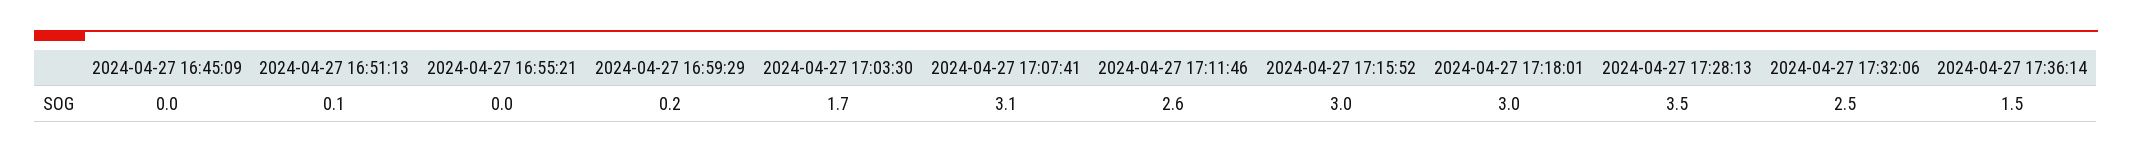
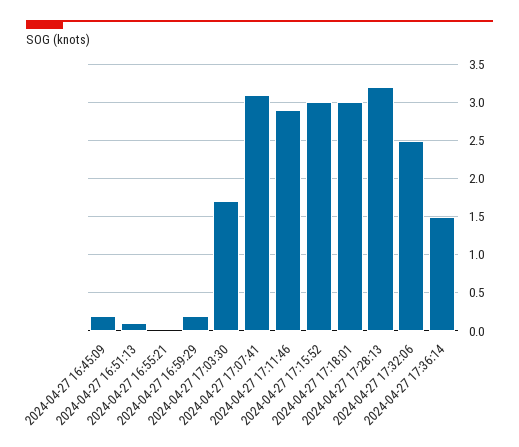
2024-04-27 16:45:09: 0 -> 0.2
2024-04-27 17:11:46: 2.6 -> 2.9
2024-04-27 17:28:13: 3.5 -> 3.2

